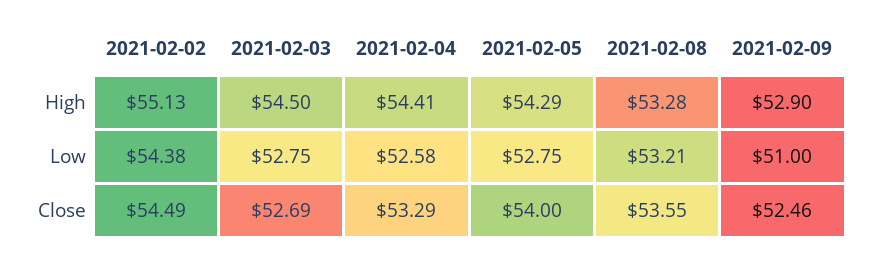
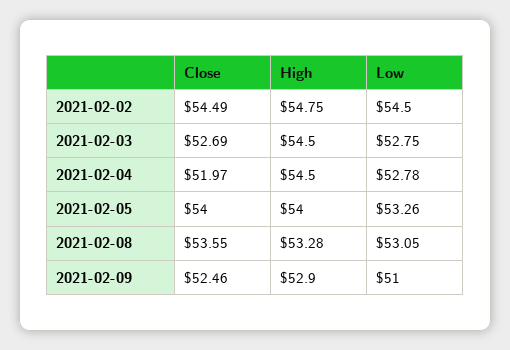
2021-02-02, High: 55.13 -> 54.75
2021-02-04, High: 54.41 -> 54.5
2021-02-05, High: 54.29 -> 54
2021-02-02, Low: 54.38 -> 54.5
2021-02-04, Low: 52.58 -> 52.78
2021-02-05, Low: 52.75 -> 53.26
2021-02-08, Low: 53.21 -> 53.05
2021-02-04, Close: 53.29 -> 51.97

